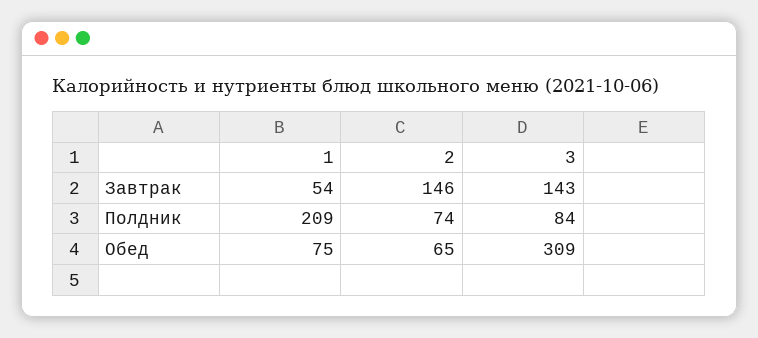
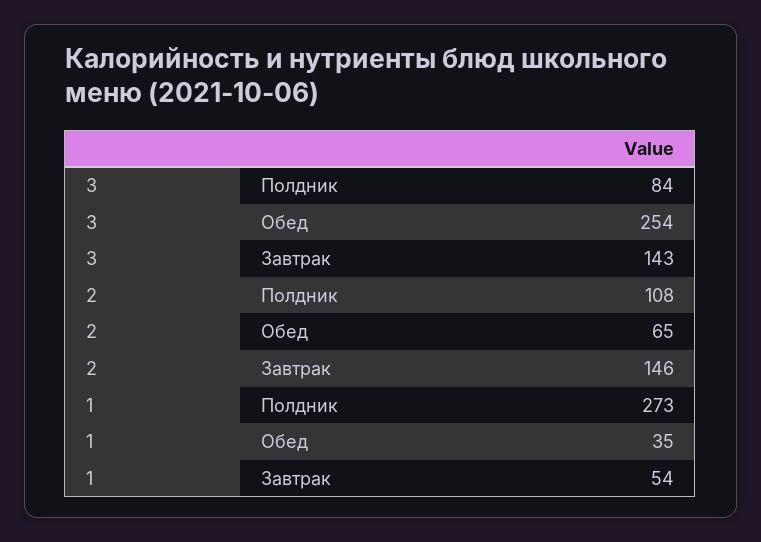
1, Полдник: 209 -> 273
2, Полдник: 74 -> 108
1, Обед: 75 -> 35
3, Обед: 309 -> 254

